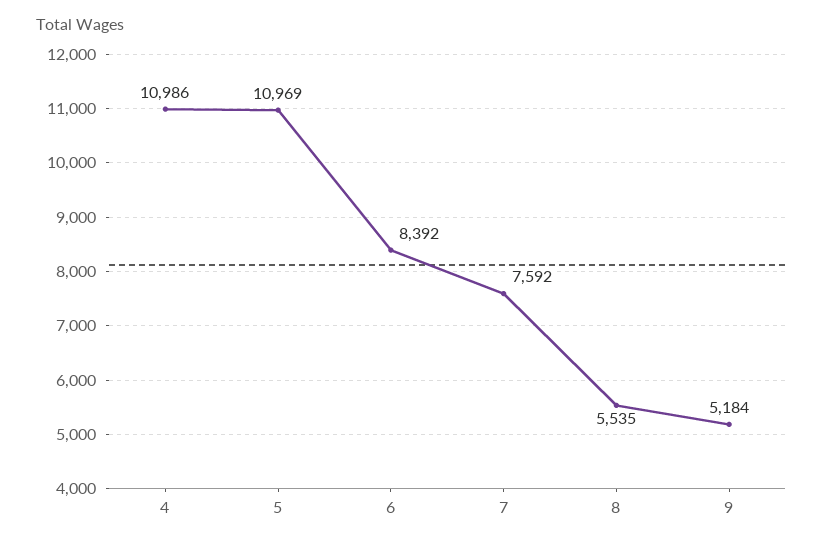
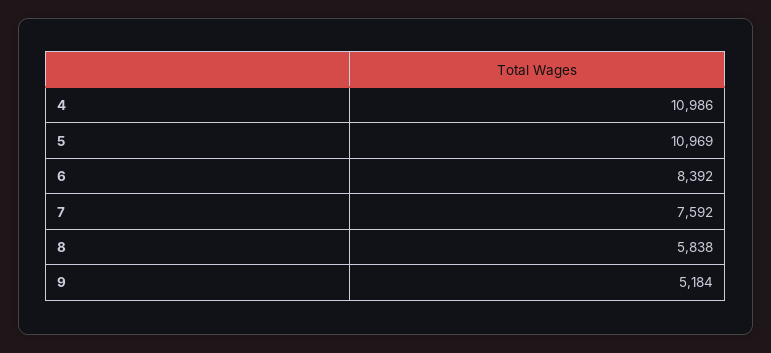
8: 5535 -> 5838

